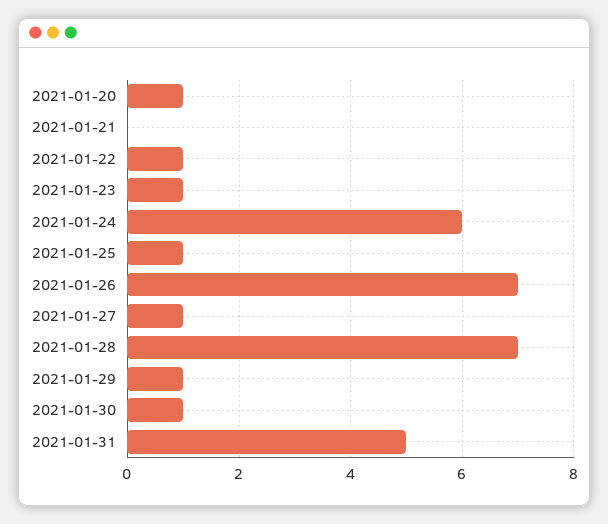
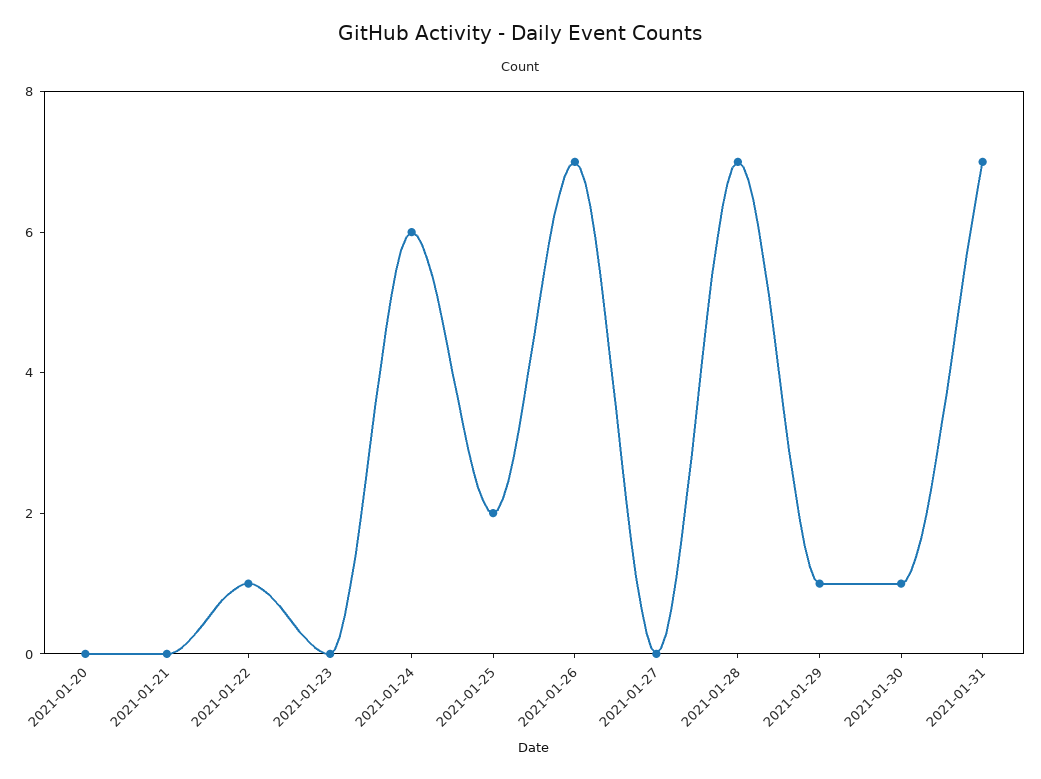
2021-01-20: 1 -> 0
2021-01-23: 1 -> 0
2021-01-25: 1 -> 2
2021-01-27: 1 -> 0
2021-01-31: 5 -> 7

